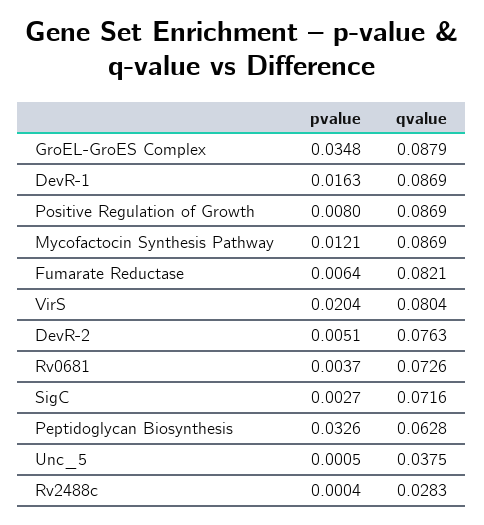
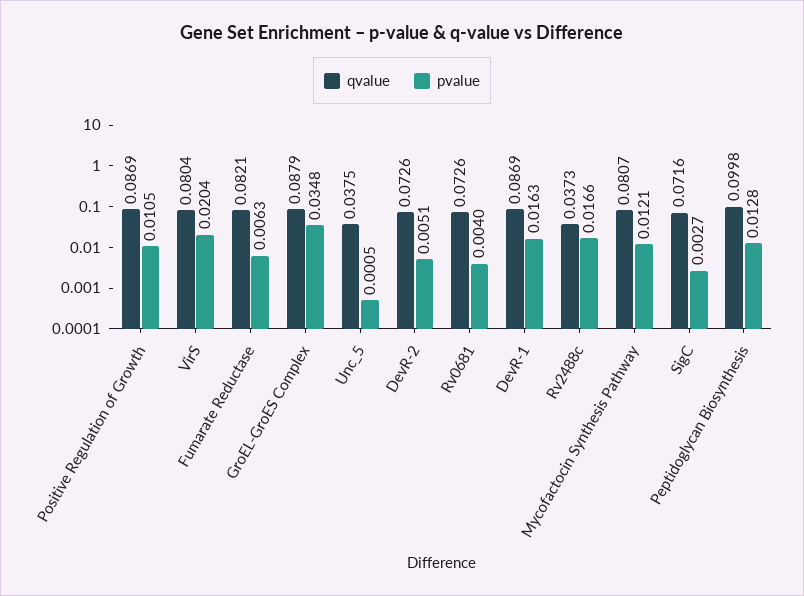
pvalue, Positive Regulation of Growth: 0.008 -> 0.0105
qvalue, Mycofactocin Synthesis Pathway: 0.0869 -> 0.0807
pvalue, Fumarate Reductase: 0.0064 -> 0.0063
qvalue, DevR-2: 0.0763 -> 0.0726
pvalue, Rv0681: 0.0037 -> 0.004
pvalue, Peptidoglycan Biosynthesis: 0.0326 -> 0.0128
qvalue, Peptidoglycan Biosynthesis: 0.0628 -> 0.0998
pvalue, Rv2488c: 0.0004 -> 0.0166
qvalue, Rv2488c: 0.0283 -> 0.0373

